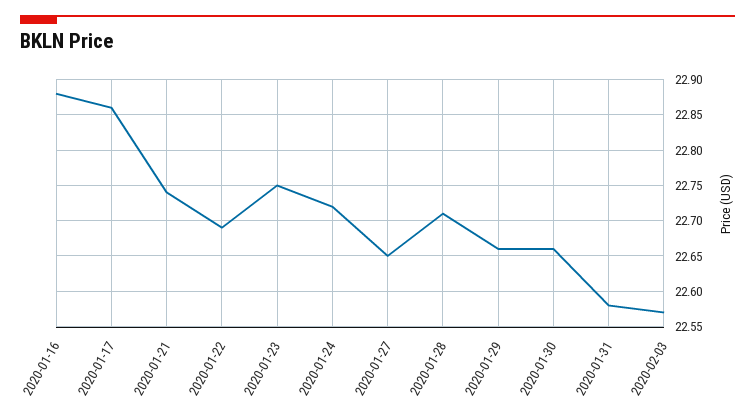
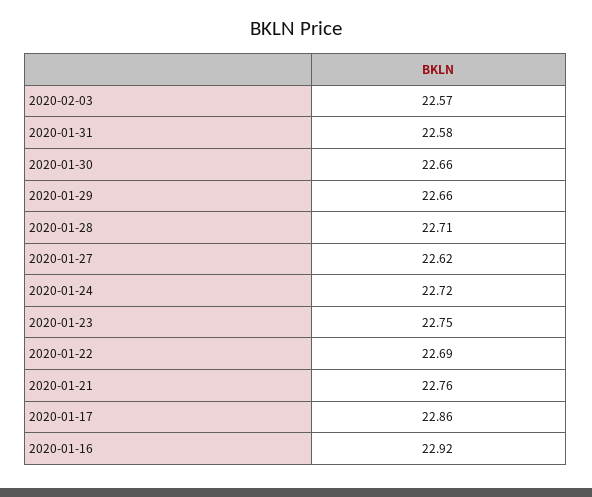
2020-01-16: 22.88 -> 22.92
2020-01-21: 22.74 -> 22.76
2020-01-27: 22.65 -> 22.62

